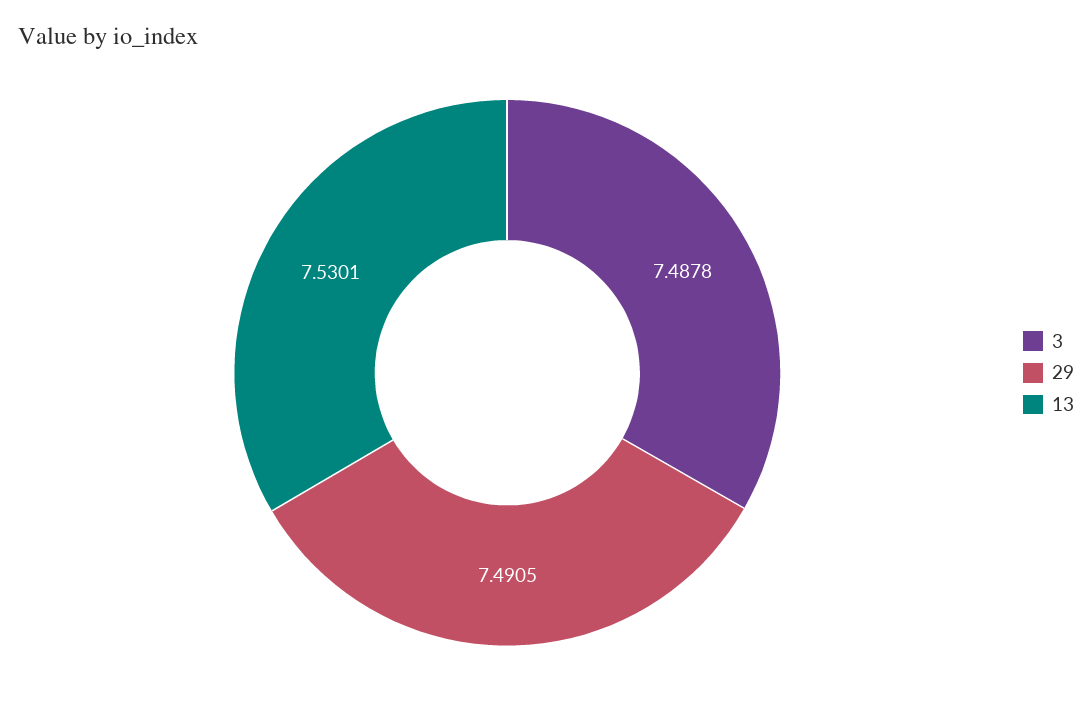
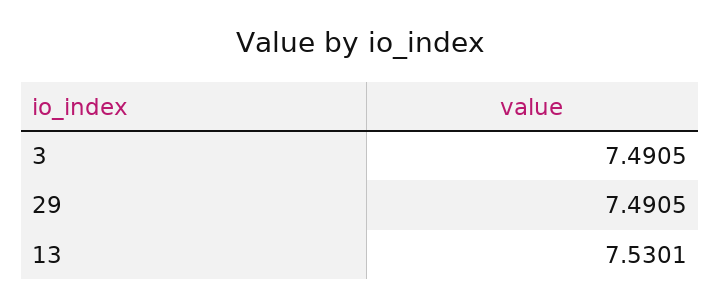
3: 7.4878 -> 7.4905

